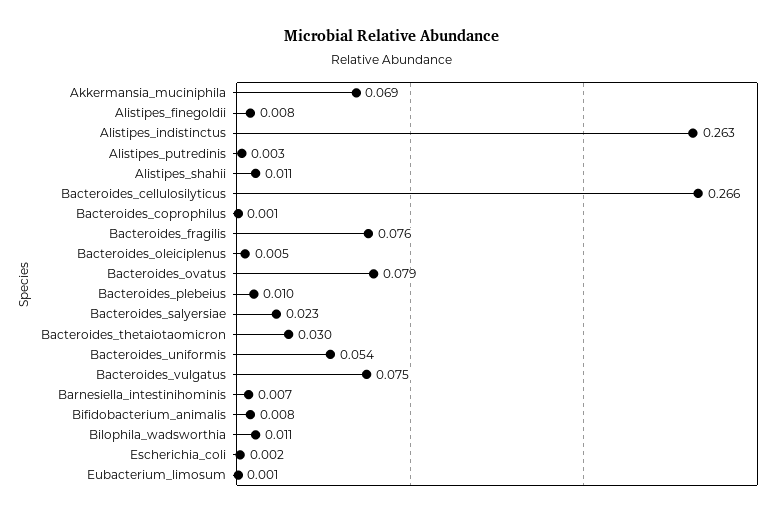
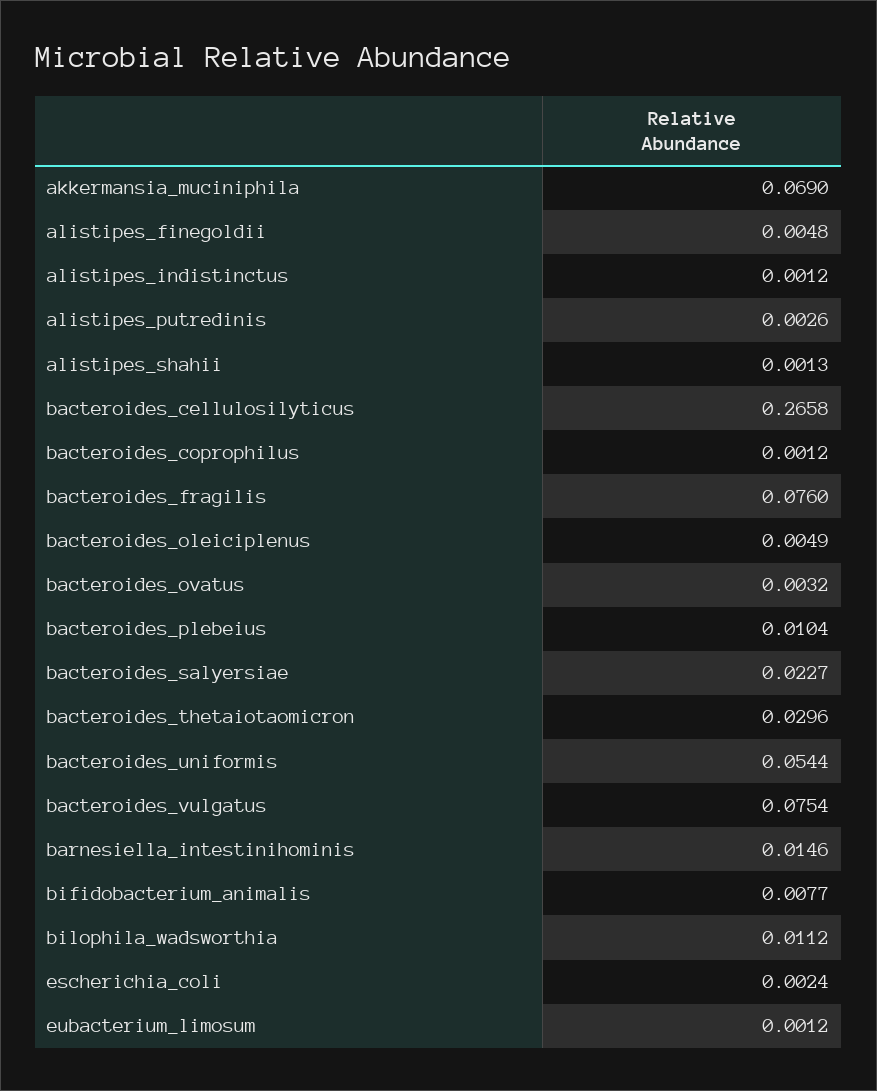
Alistipes_finegoldii: 0.008 -> 0.0048
Alistipes_indistinctus: 0.263 -> 0.0012
Alistipes_shahii: 0.011 -> 0.0013
Bacteroides_ovatus: 0.079 -> 0.0032
Barnesiella_intestinihominis: 0.007 -> 0.0146

